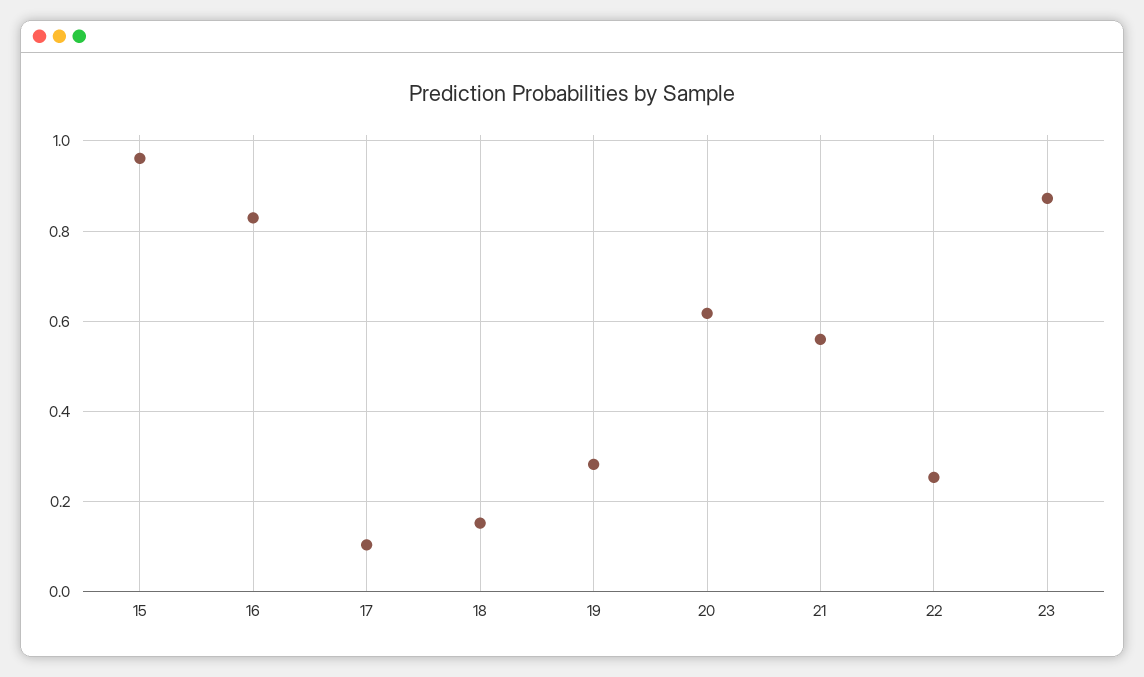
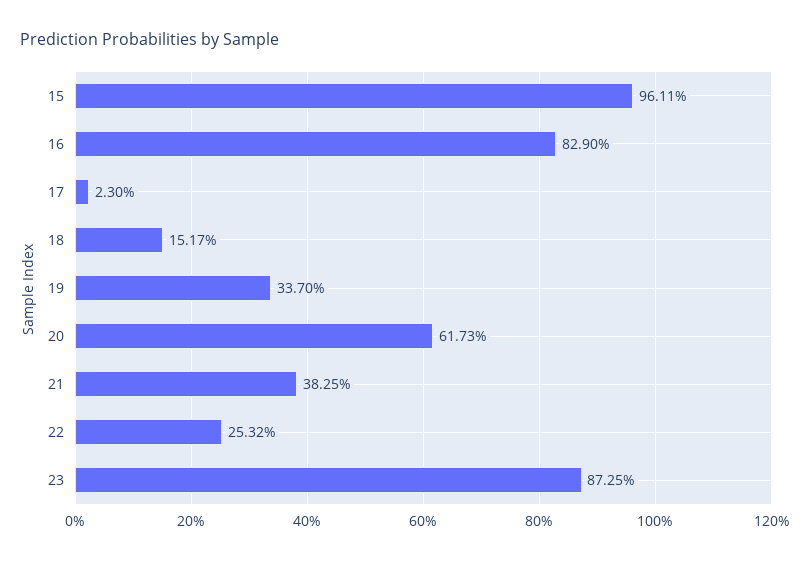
17: 0.1 -> 0.023
19: 0.28 -> 0.337
21: 0.56 -> 0.3825

